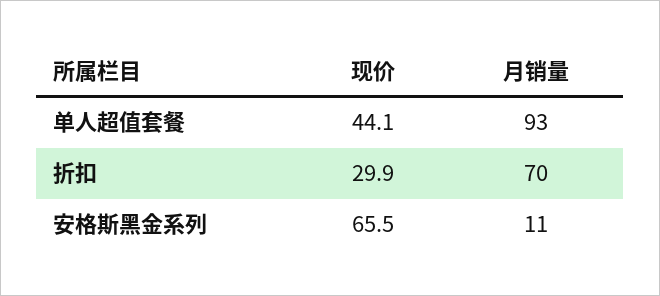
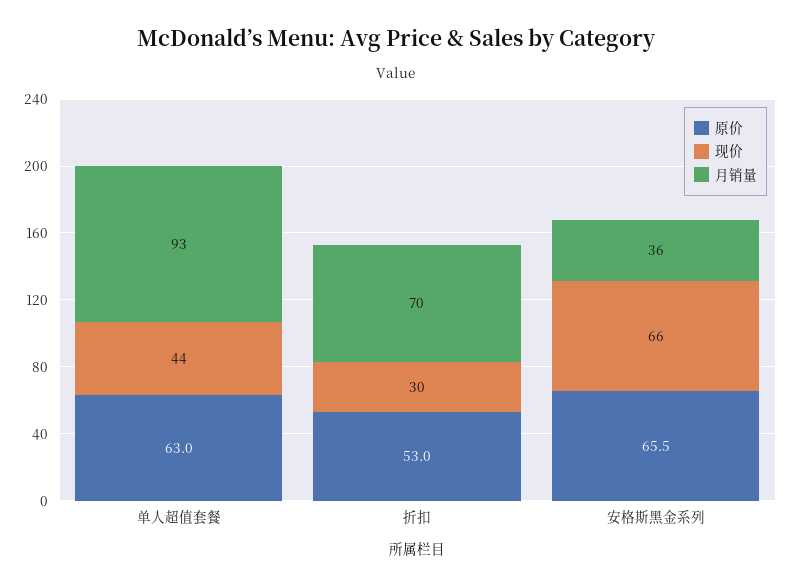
月销量, 安格斯黑金系列: 11 -> 36
原价, 单人超值套餐: none -> 63
原价, 折扣: none -> 53
原价, 安格斯黑金系列: none -> 65.5

